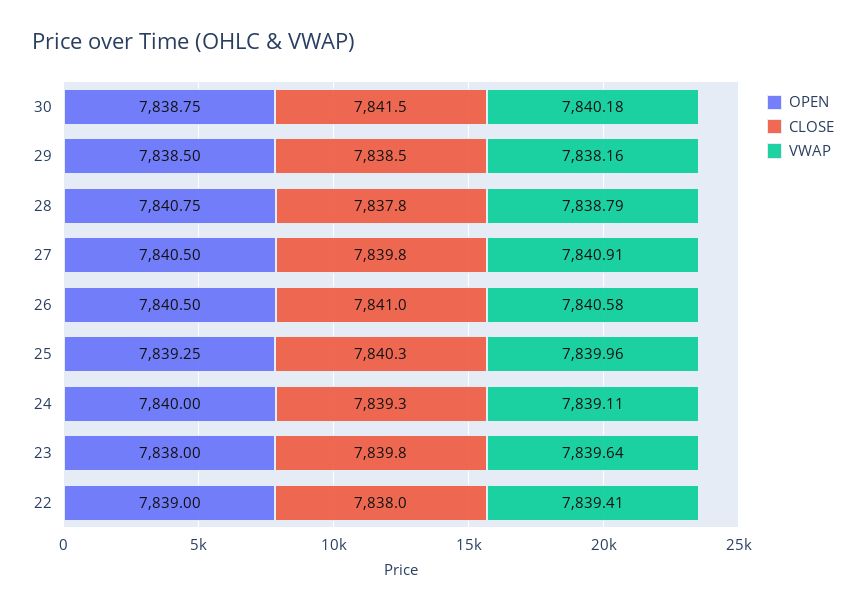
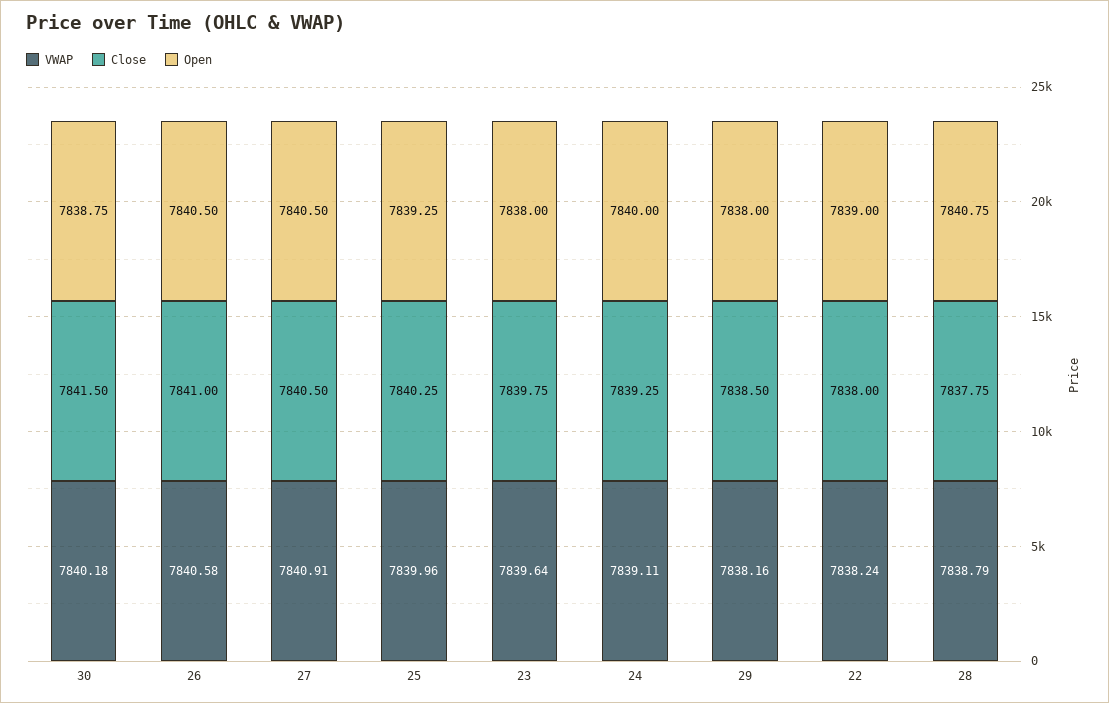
OPEN, 29: 7838.5 -> 7838
CLOSE, 27: 7839.8 -> 7840.5
VWAP, 22: 7839.41 -> 7838.24

